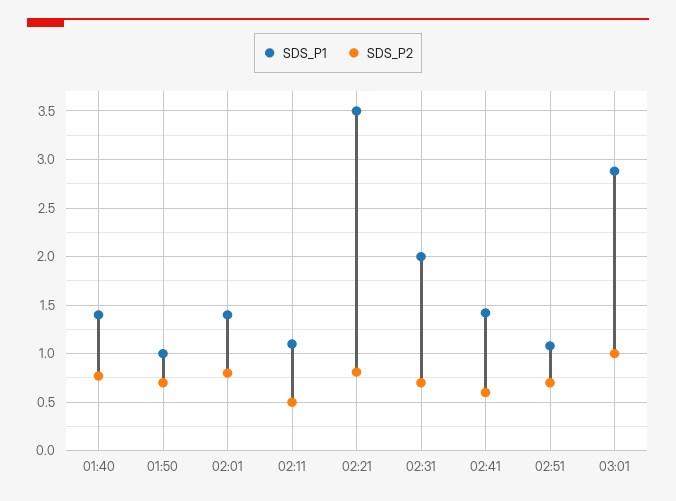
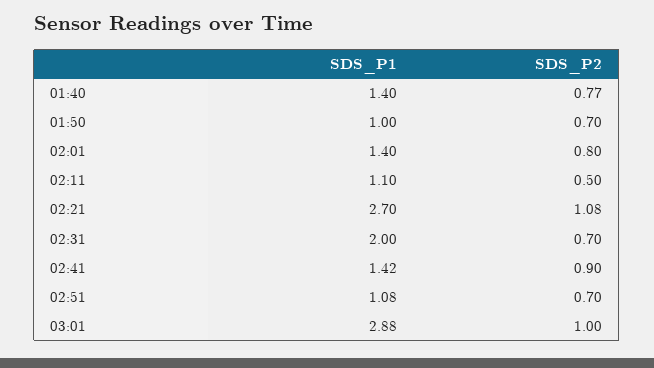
SDS_P1, 02:21: 3.5 -> 2.7
SDS_P2, 02:21: 0.8 -> 1.08
SDS_P2, 02:41: 0.6 -> 0.9

